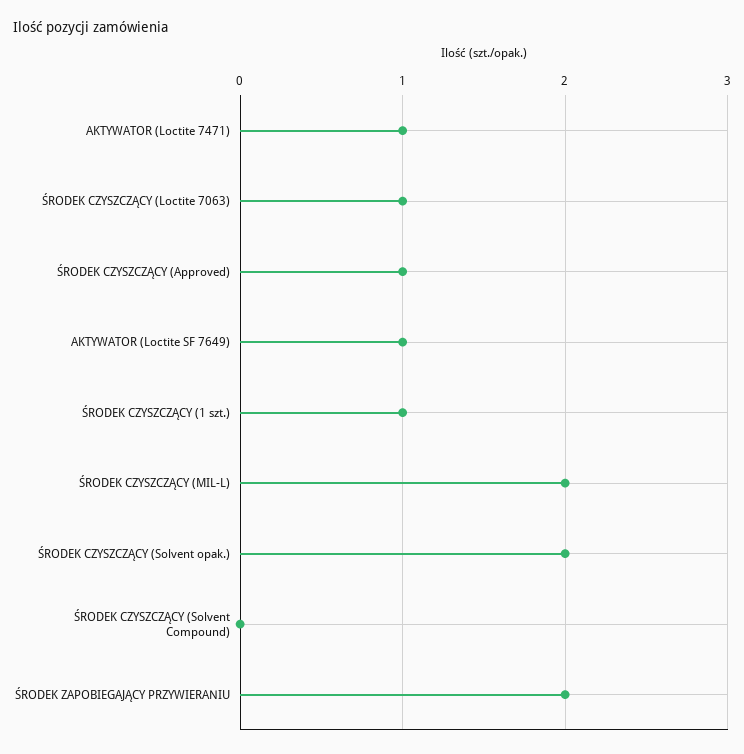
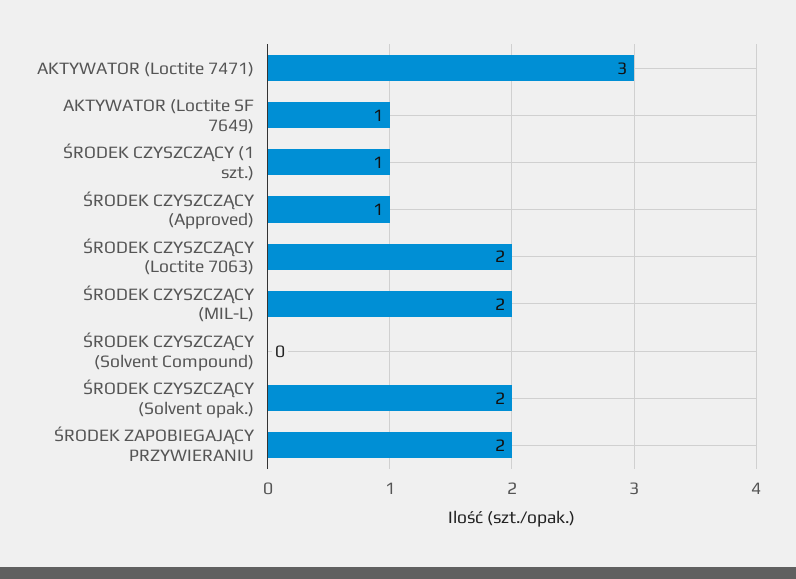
AKTYWATOR (Loctite 7471): 1 -> 3
ŚRODEK CZYSZCZĄCY (Loctite 7063): 1 -> 2

